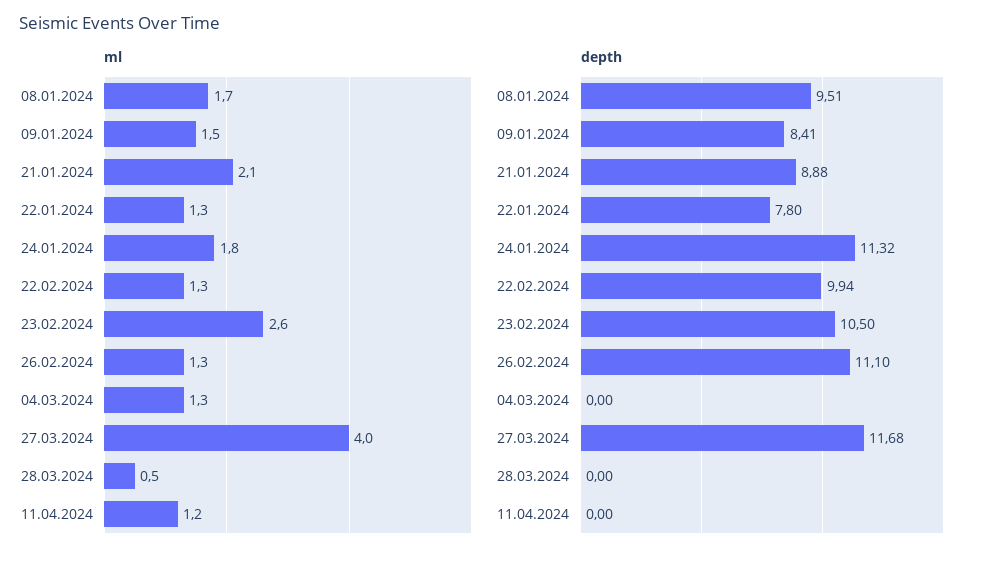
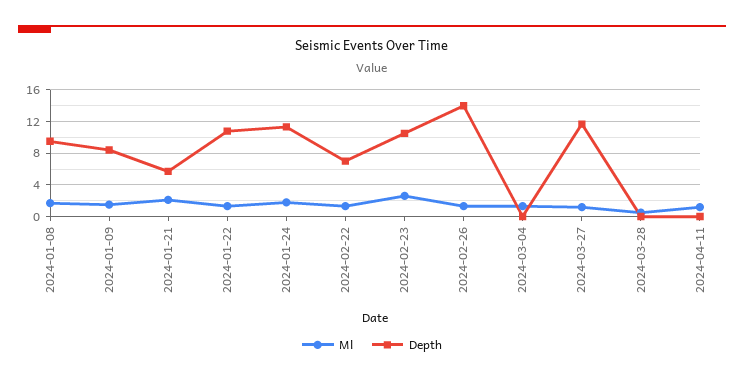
ml, 27.03.2024: 4 -> 1
depth, 21.01.2024: 8.88 -> 6
depth, 22.01.2024: 7.8 -> 11
depth, 22.02.2024: 9.94 -> 7
depth, 26.02.2024: 11.1 -> 14

